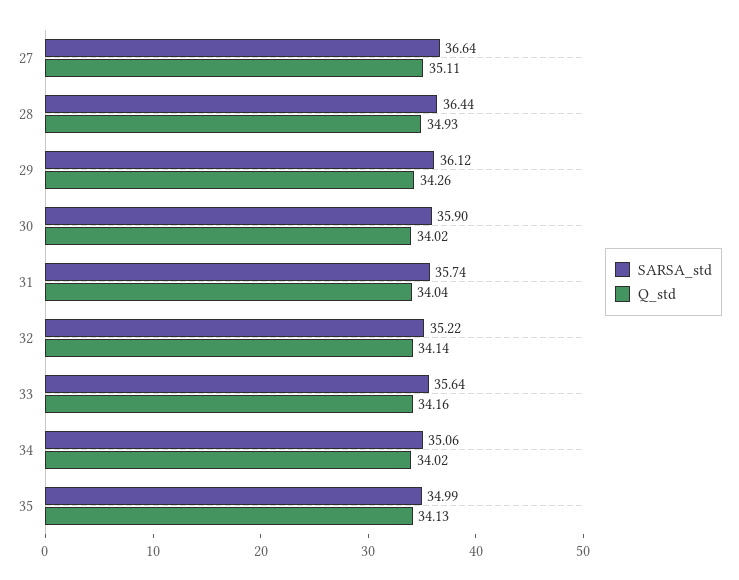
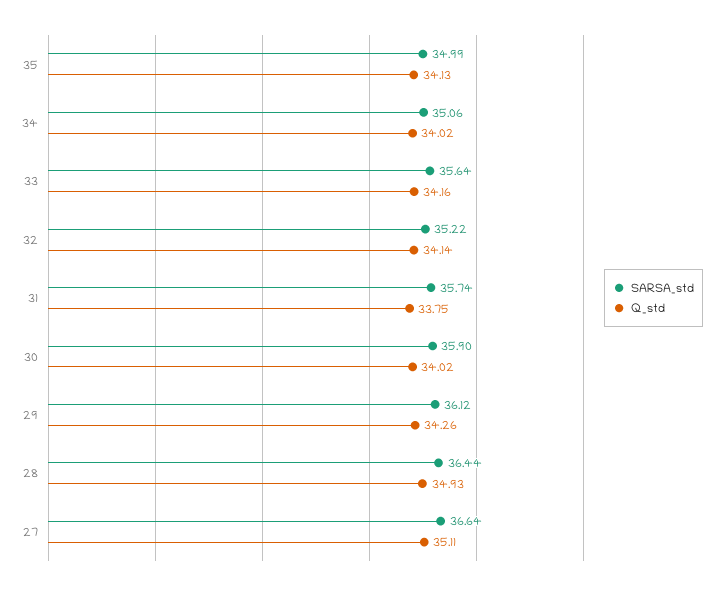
Q_std, 31: 34.04 -> 33.75

